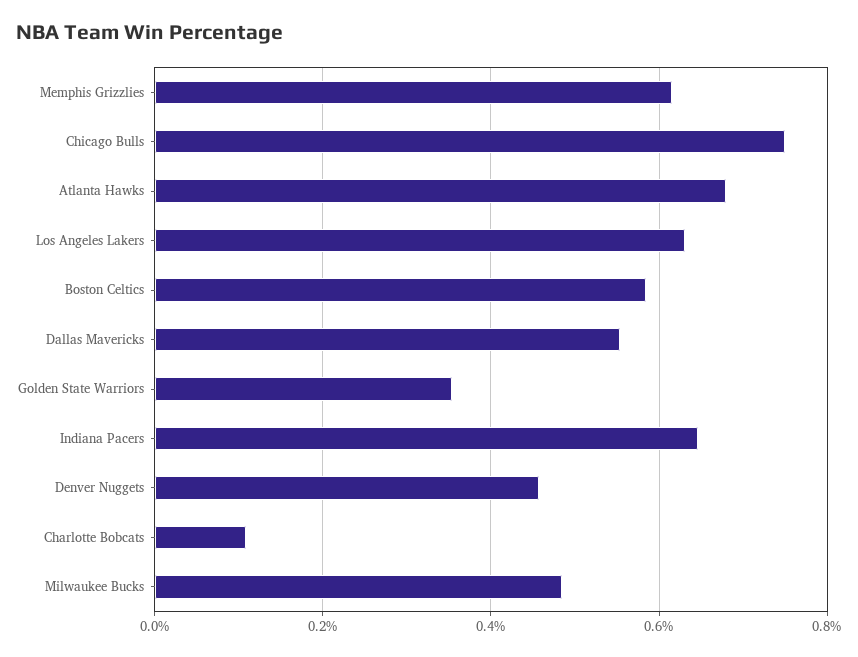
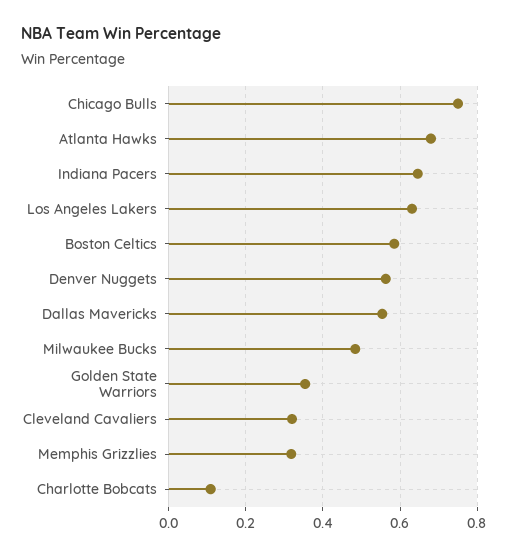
Memphis Grizzlies: 0.62 -> 0.32
Denver Nuggets: 0.46 -> 0.56
Cleveland Cavaliers: none -> 0.32

